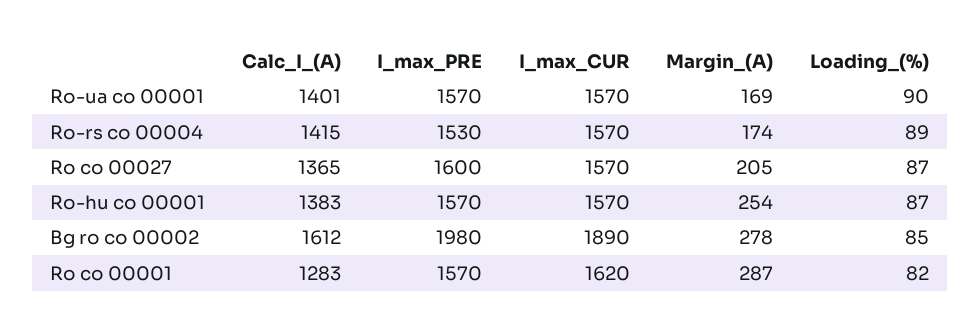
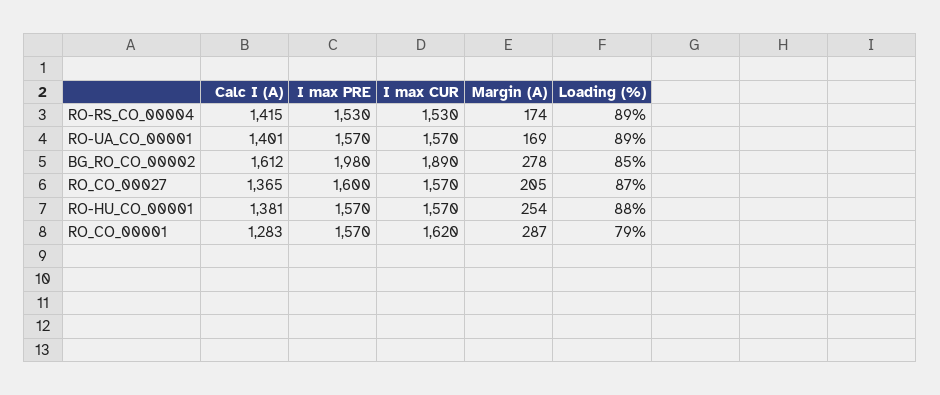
Loading_(%), Ro-ua co 00001: 90 -> 89
I_max_CUR, Ro-rs co 00004: 1570 -> 1530
Calc_I_(A), Ro-hu co 00001: 1383 -> 1381
Loading_(%), Ro-hu co 00001: 87 -> 88
Loading_(%), Ro co 00001: 82 -> 79

